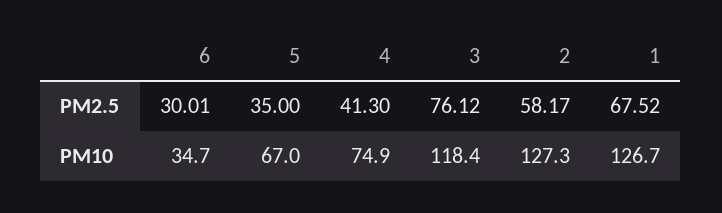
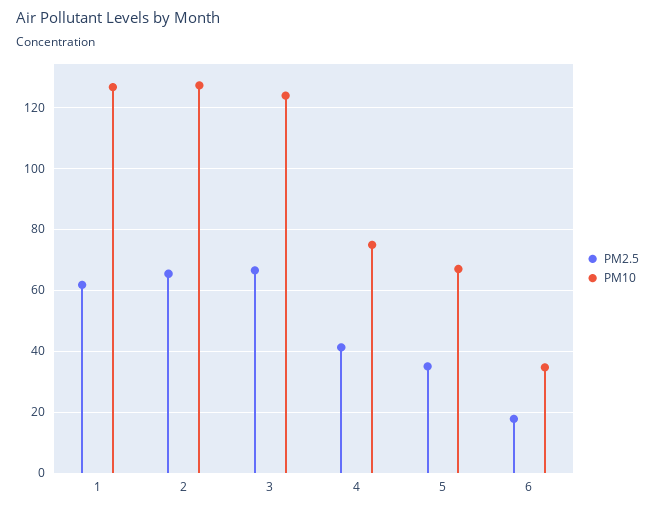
PM2.5, 6: 30.01 -> 18
PM2.5, 3: 76.12 -> 66
PM2.5, 2: 58.17 -> 66
PM2.5, 1: 67.52 -> 62
PM10, 3: 118.4 -> 124

